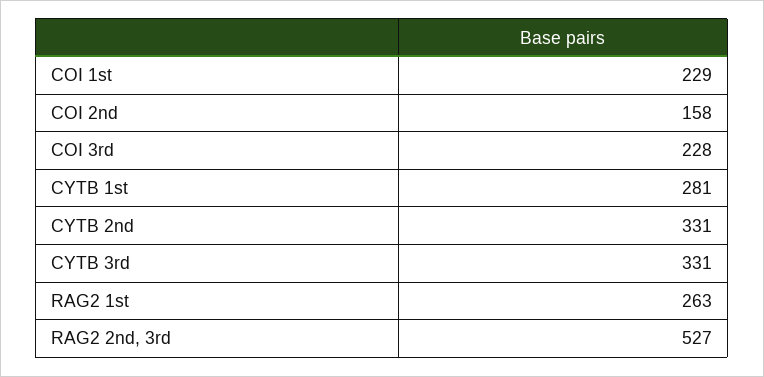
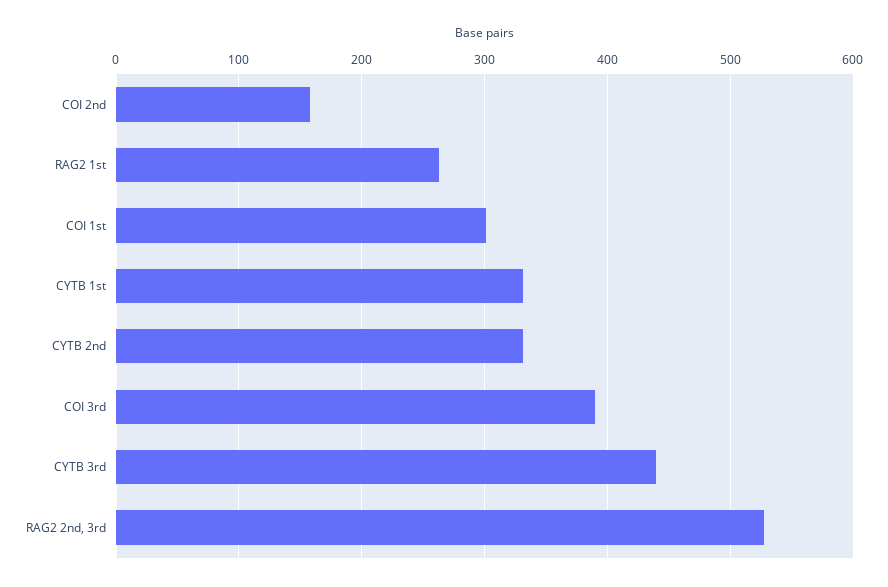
COI 1st: 229 -> 300
COI 3rd: 228 -> 390
CYTB 1st: 281 -> 330
CYTB 3rd: 331 -> 440

